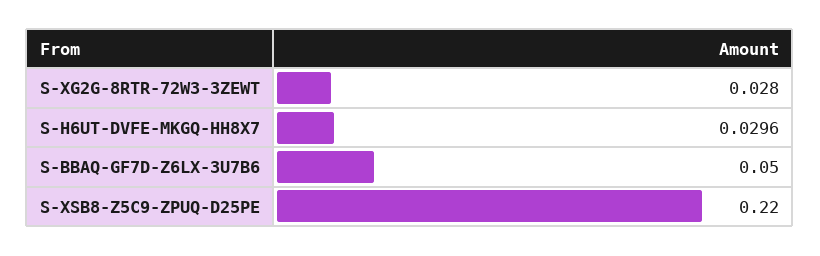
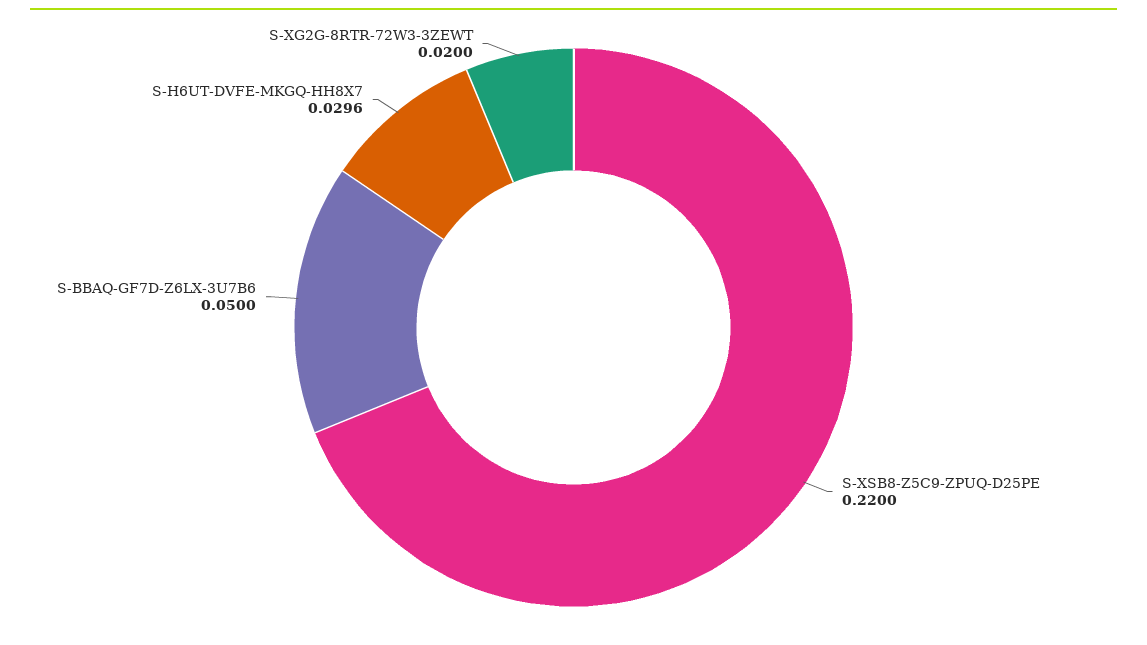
S-XG2G-8RTR-72W3-3ZEWT: 0.028 -> 0.02

